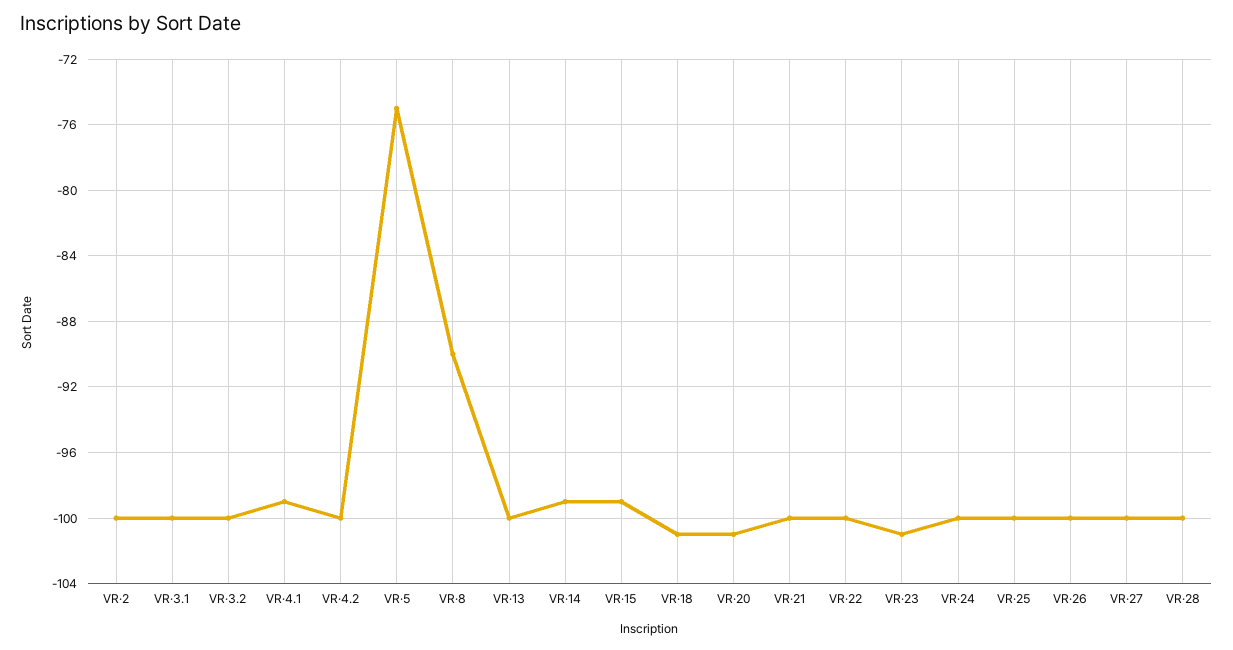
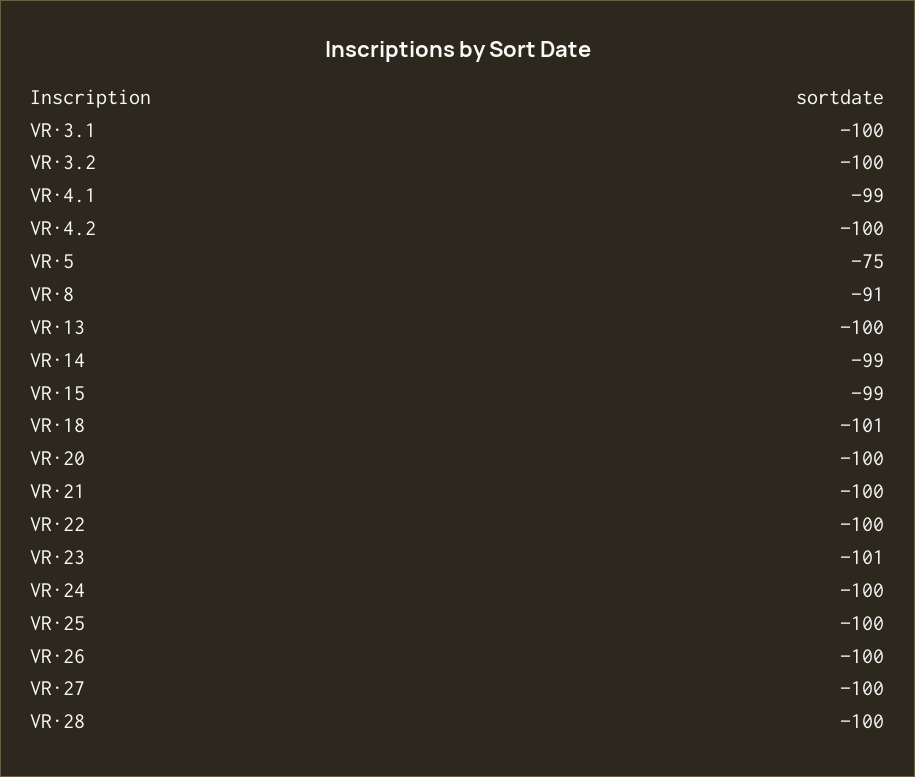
VR·2: -100 -> none
VR·8: -90 -> -91
VR·20: -101 -> -100

